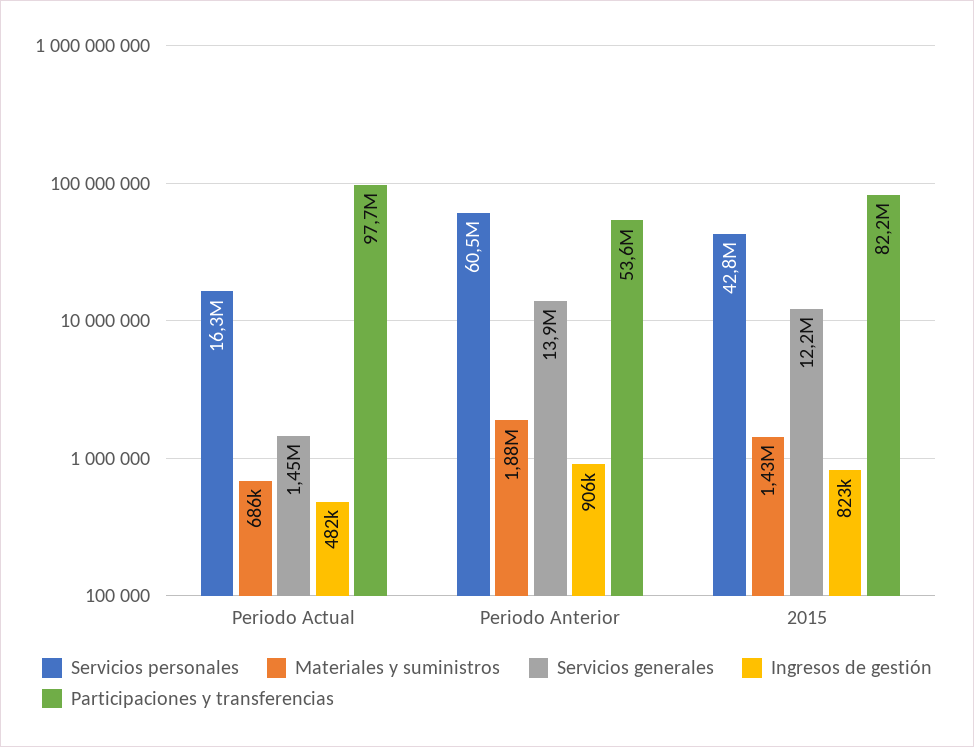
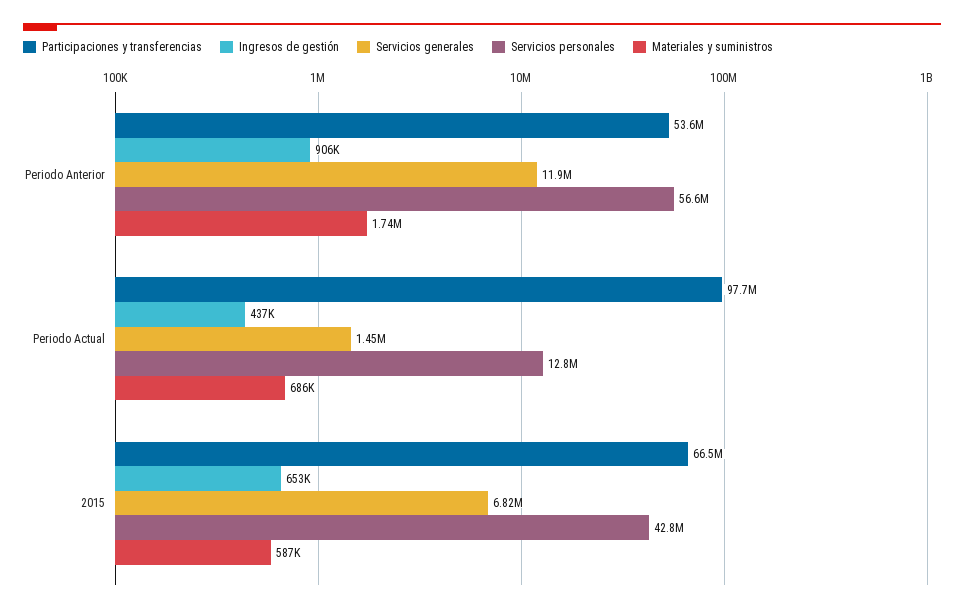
Servicios personales, Periodo Actual: 16300000 -> 12800000
Ingresos de gestión, Periodo Actual: 482000 -> 437000
Servicios personales, Periodo Anterior: 60500000 -> 56600000
Materiales y suministros, Periodo Anterior: 1880000 -> 1740000
Servicios generales, Periodo Anterior: 13900000 -> 11900000
Materiales y suministros, 2015: 1430000 -> 587000
Servicios generales, 2015: 12200000 -> 6820000
Ingresos de gestión, 2015: 823000 -> 653000
Participaciones y transferencias, 2015: 82200000 -> 66500000

